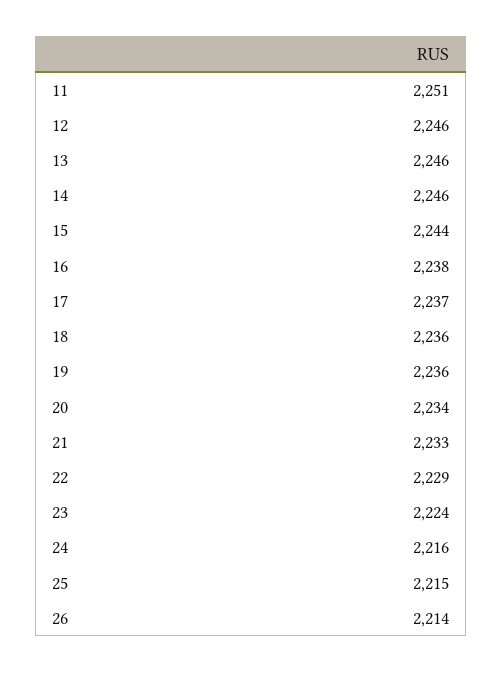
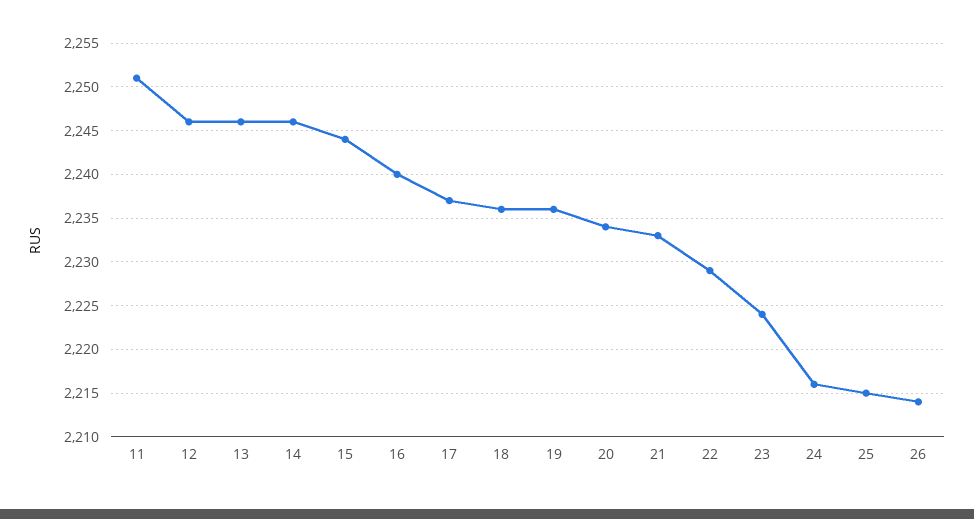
16: 2238 -> 2240

